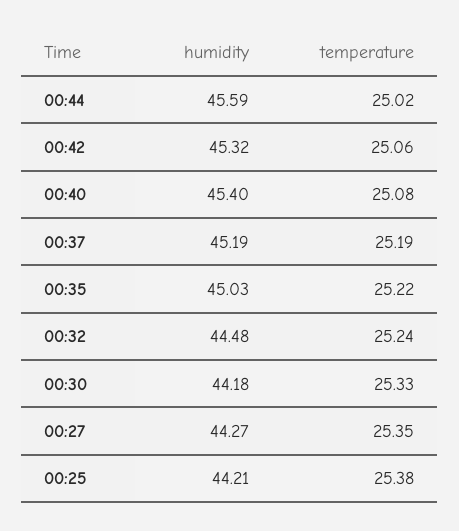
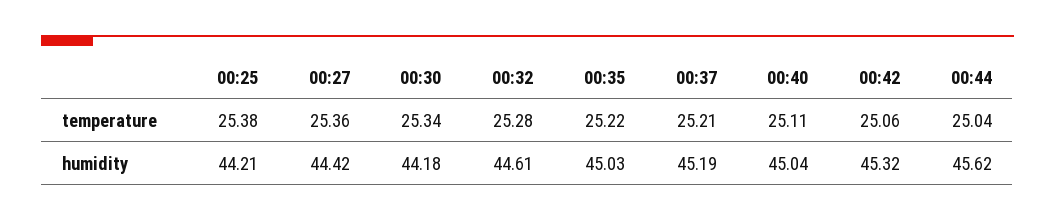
humidity, 00:44: 45.59 -> 45.62
temperature, 00:44: 25.02 -> 25.04
humidity, 00:40: 45.4 -> 45.04
temperature, 00:40: 25.08 -> 25.11
temperature, 00:37: 25.19 -> 25.21
humidity, 00:32: 44.48 -> 44.61
temperature, 00:32: 25.24 -> 25.28
temperature, 00:30: 25.33 -> 25.34
humidity, 00:27: 44.27 -> 44.42
temperature, 00:27: 25.35 -> 25.36

